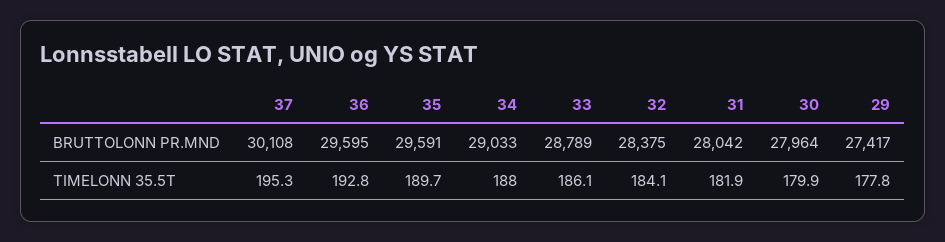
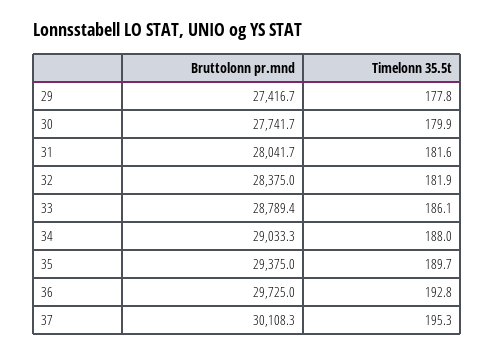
36, BRUTTOLONN PR.MND: 29595 -> 29725
35, BRUTTOLONN PR.MND: 29591 -> 29375
30, BRUTTOLONN PR.MND: 27964 -> 27741.7
32, TIMELONN 35.5T: 184.1 -> 181.9
31, TIMELONN 35.5T: 181.9 -> 181.6

